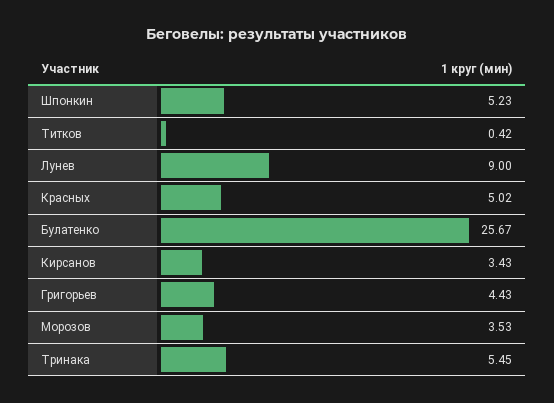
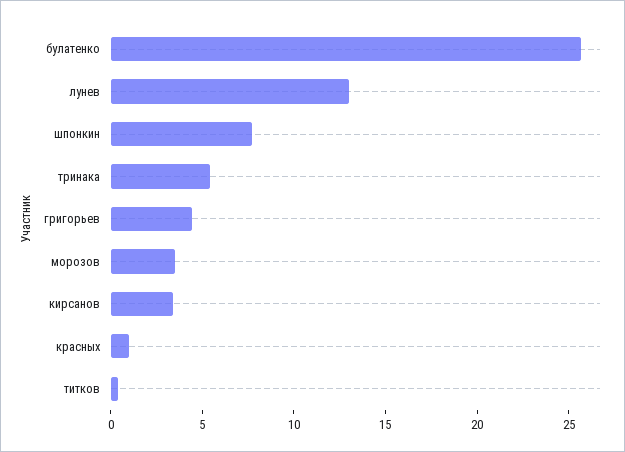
Шпонкин: 5.23 -> 8
Лунев: 9 -> 13
Красных: 5.02 -> 1

